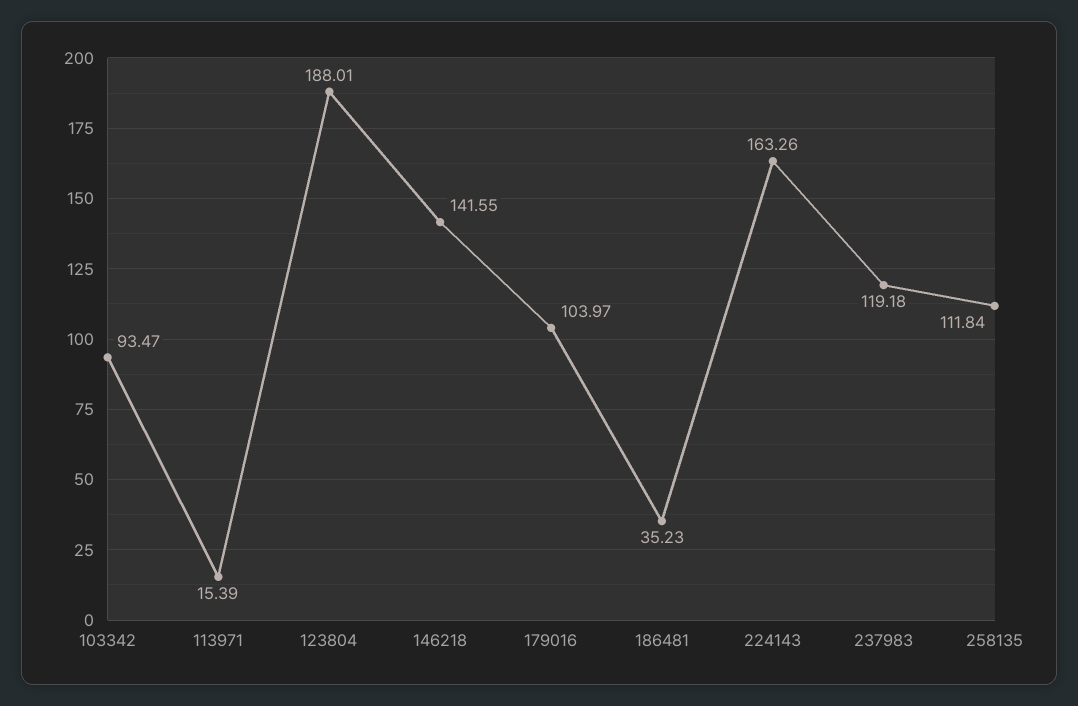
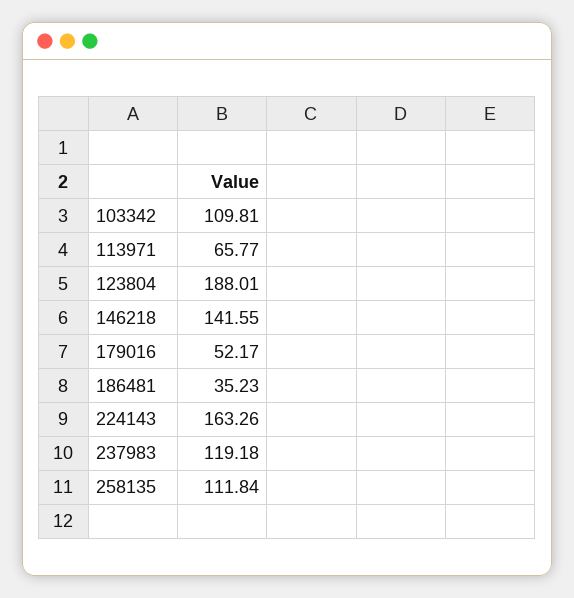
103342: 93.47 -> 109.81
113971: 15.39 -> 65.77
179016: 103.97 -> 52.17

